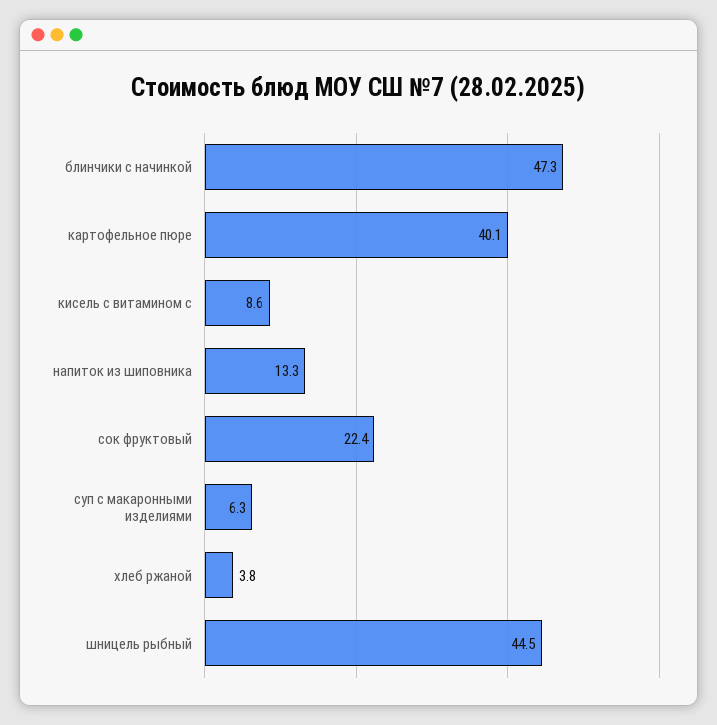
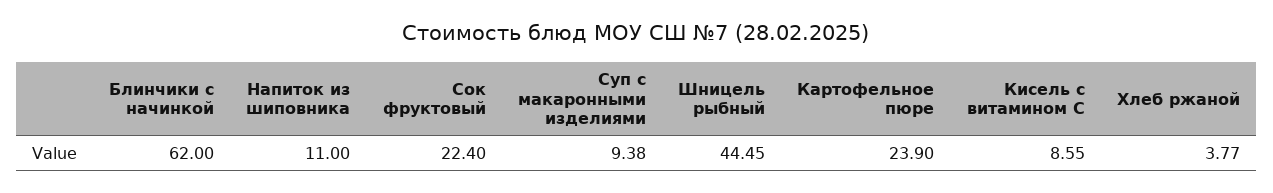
блинчики с начинкой: 47.3 -> 62
картофельное пюре: 40.1 -> 23.9
напиток из шиповника: 13.3 -> 11
суп с макаронными изделиями: 6.3 -> 9.38

